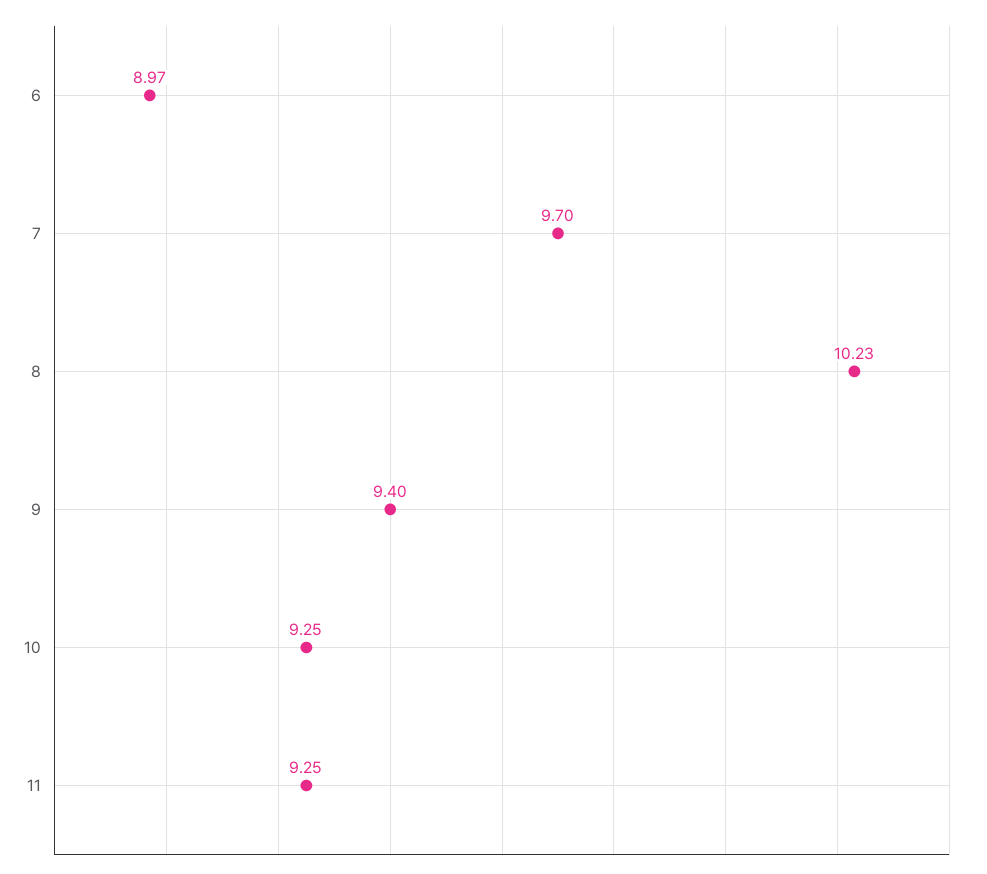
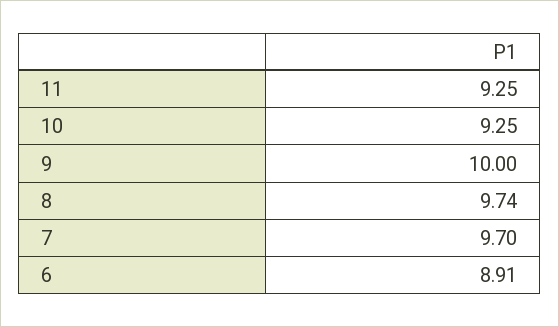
6: 8.97 -> 8.91
8: 10.23 -> 9.74
9: 9.4 -> 10

